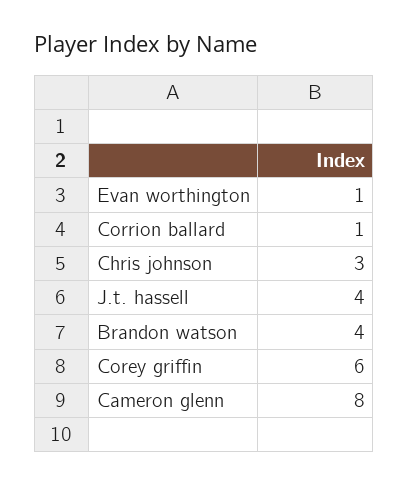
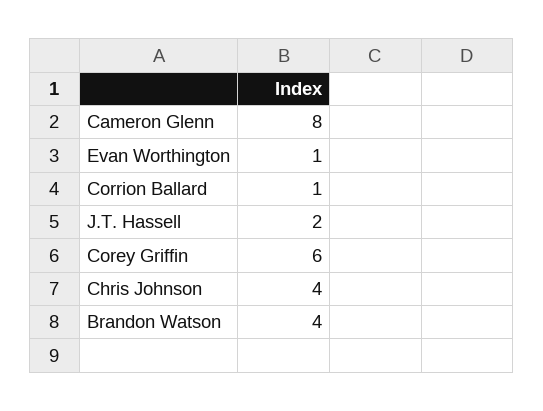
Chris johnson: 3 -> 4
J.t. hassell: 4 -> 2

